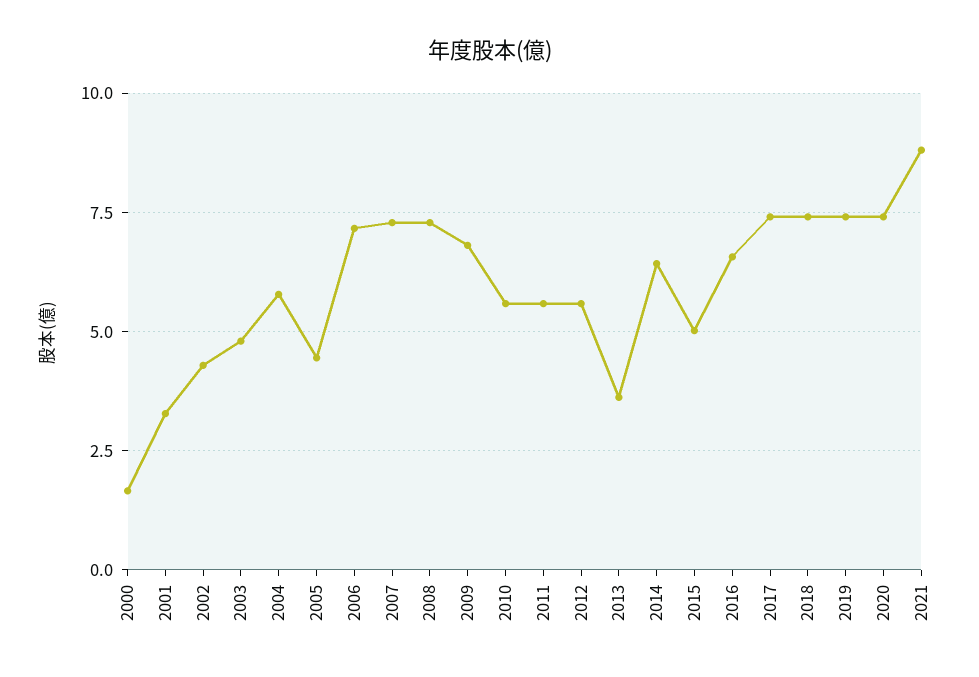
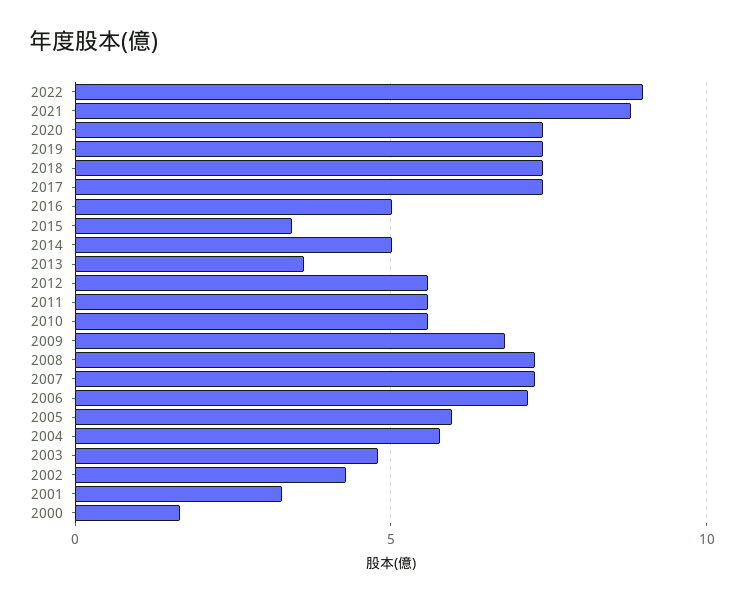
2005: 4.5 -> 6
2014: 6.5 -> 5
2015: 5 -> 3.5
2016: 6.5 -> 5
2022: none -> 9

